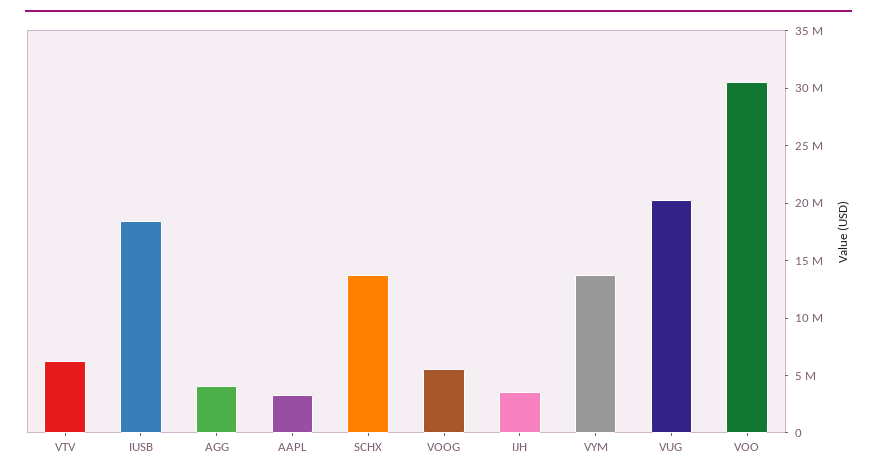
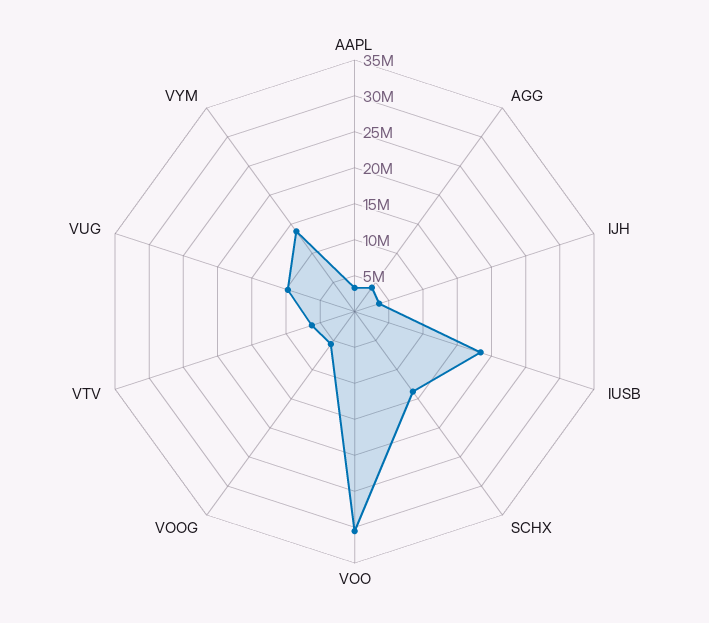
VUG: 20000000 -> 10000000

